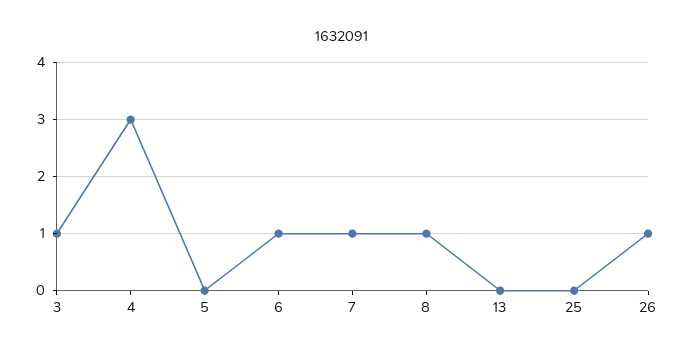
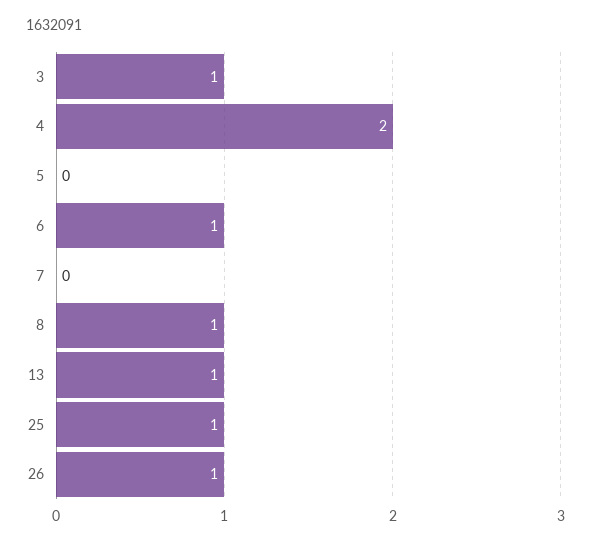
4: 3 -> 2
7: 1 -> 0
13: 0 -> 1
25: 0 -> 1

